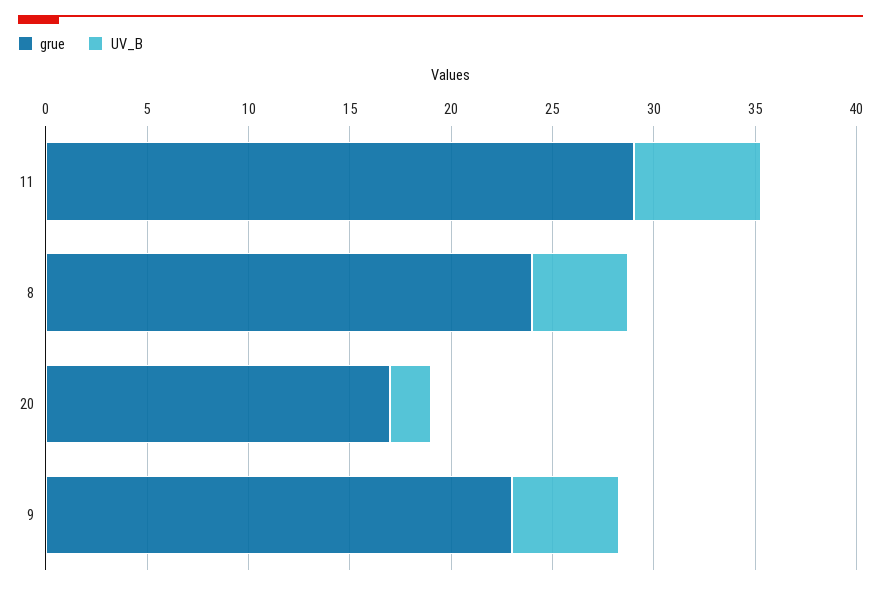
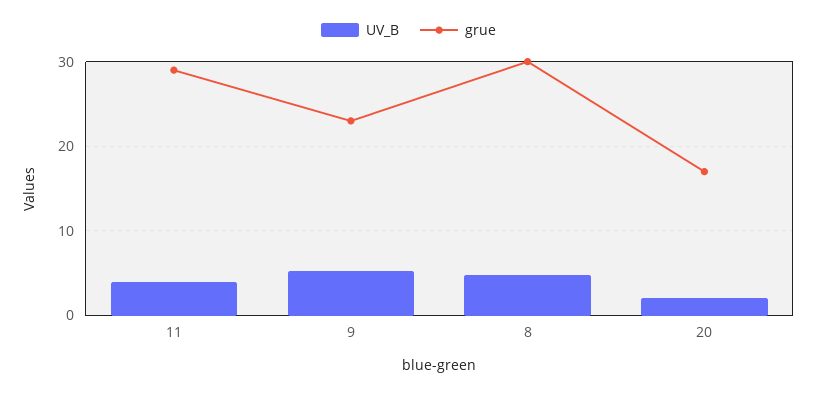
UV_B, 11: 6 -> 4
grue, 8: 24 -> 30

